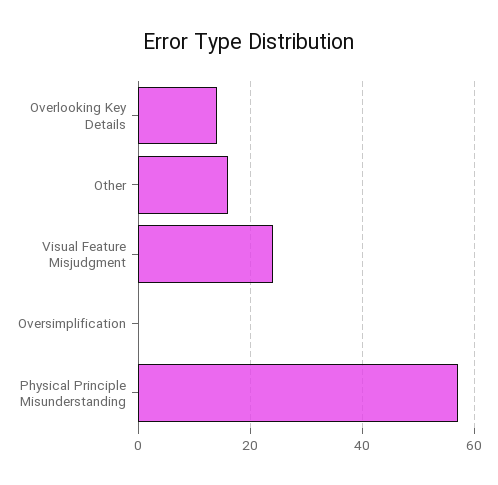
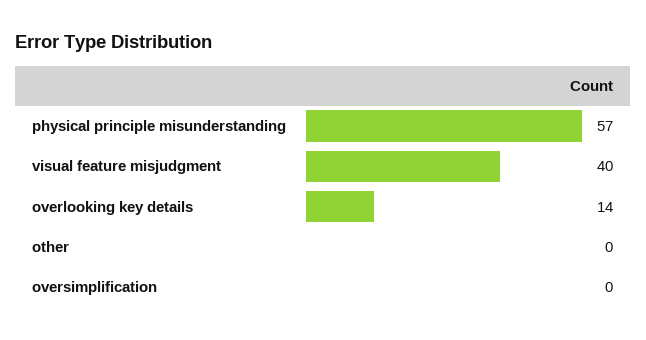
Other: 15 -> 0
Visual Feature Misjudgment: 25 -> 40

